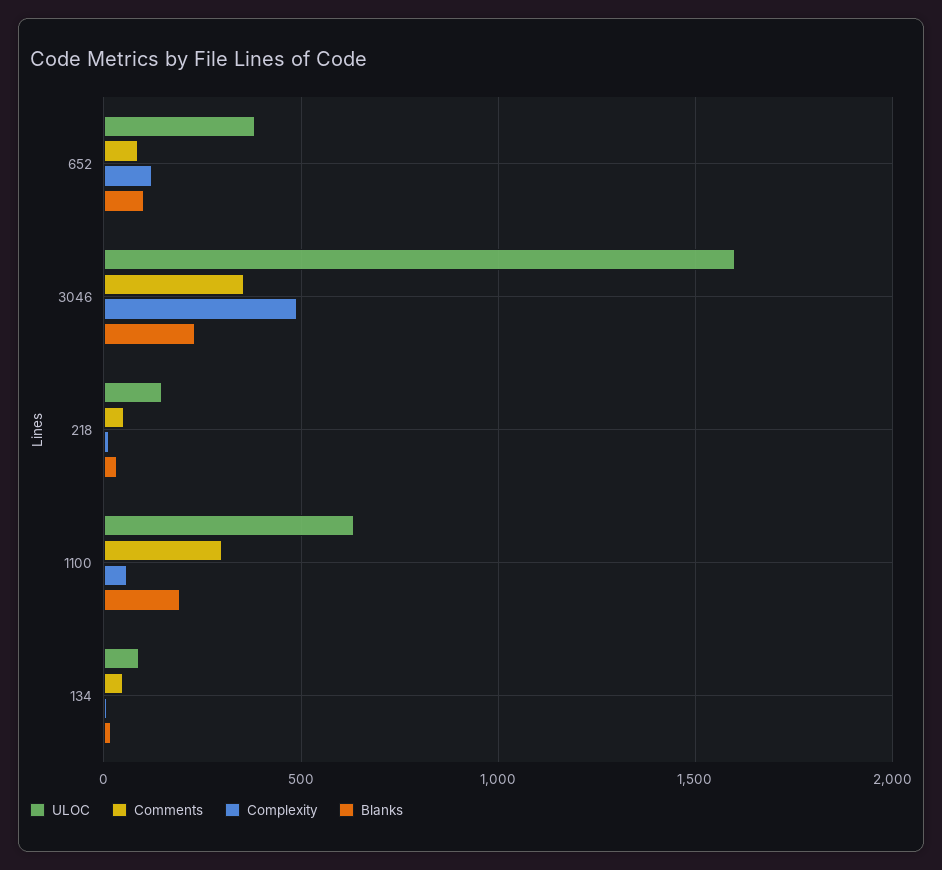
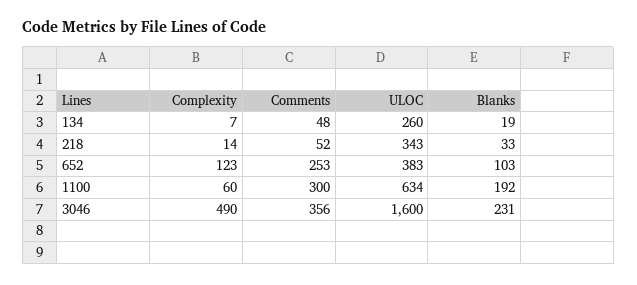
Comments, 652: 100 -> 253
ULOC, 218: 150 -> 343
ULOC, 134: 100 -> 260

